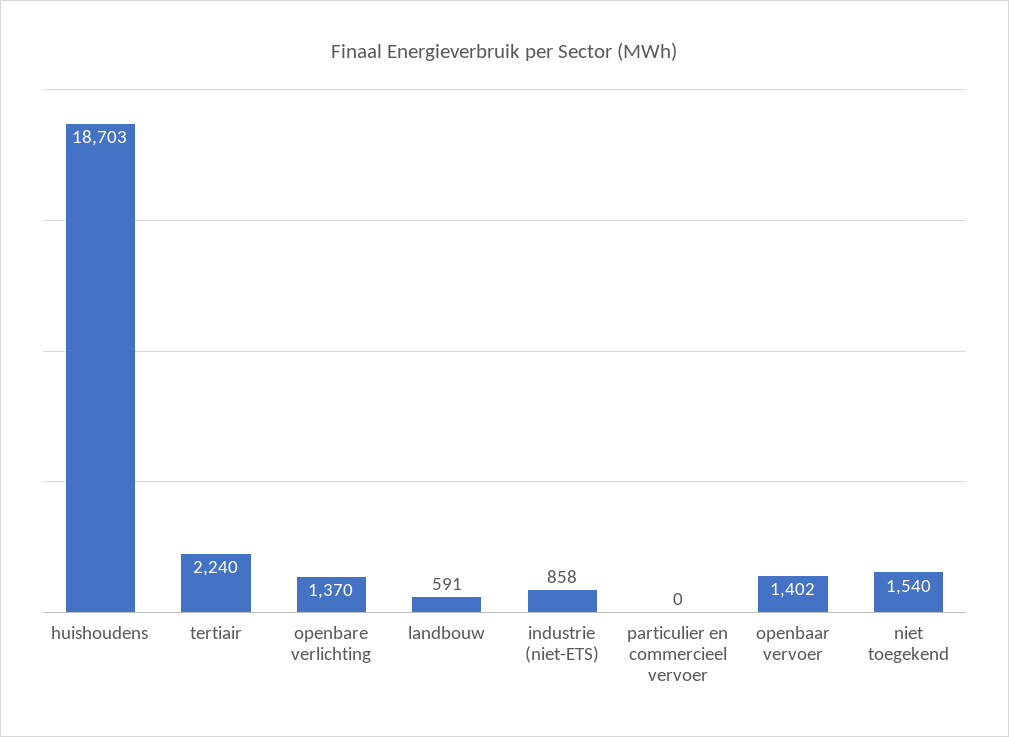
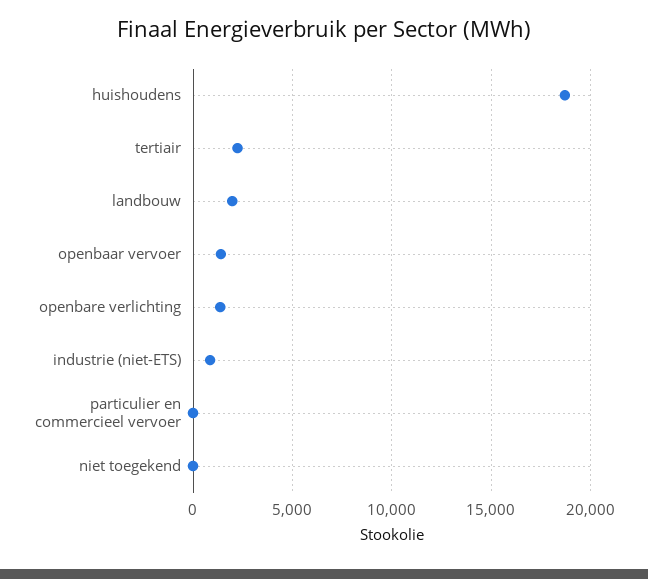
landbouw: 591 -> 2000
niet toegekend: 1540 -> 0

